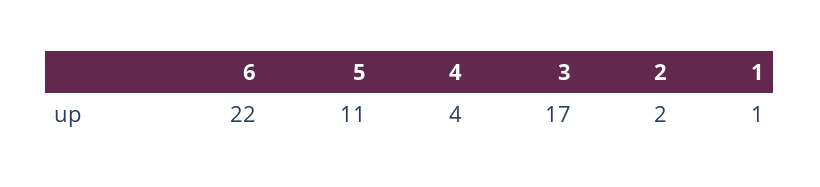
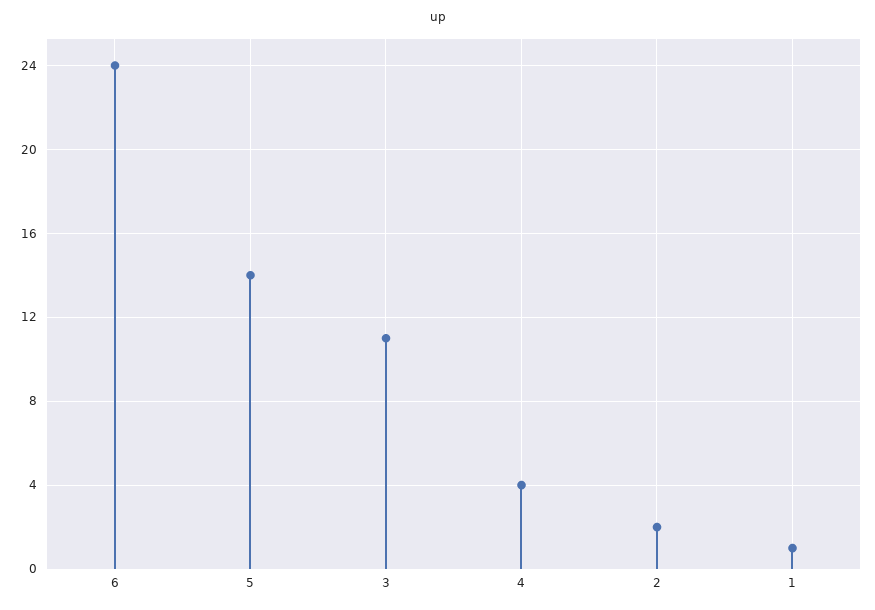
6: 22 -> 24
5: 11 -> 14
3: 17 -> 11

